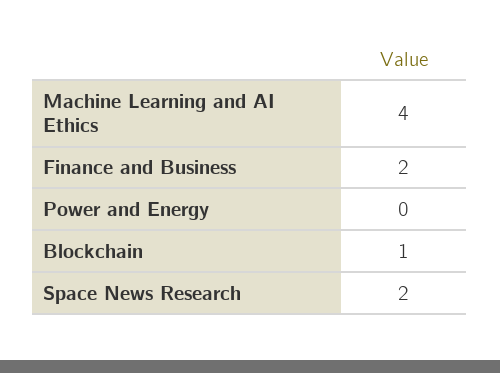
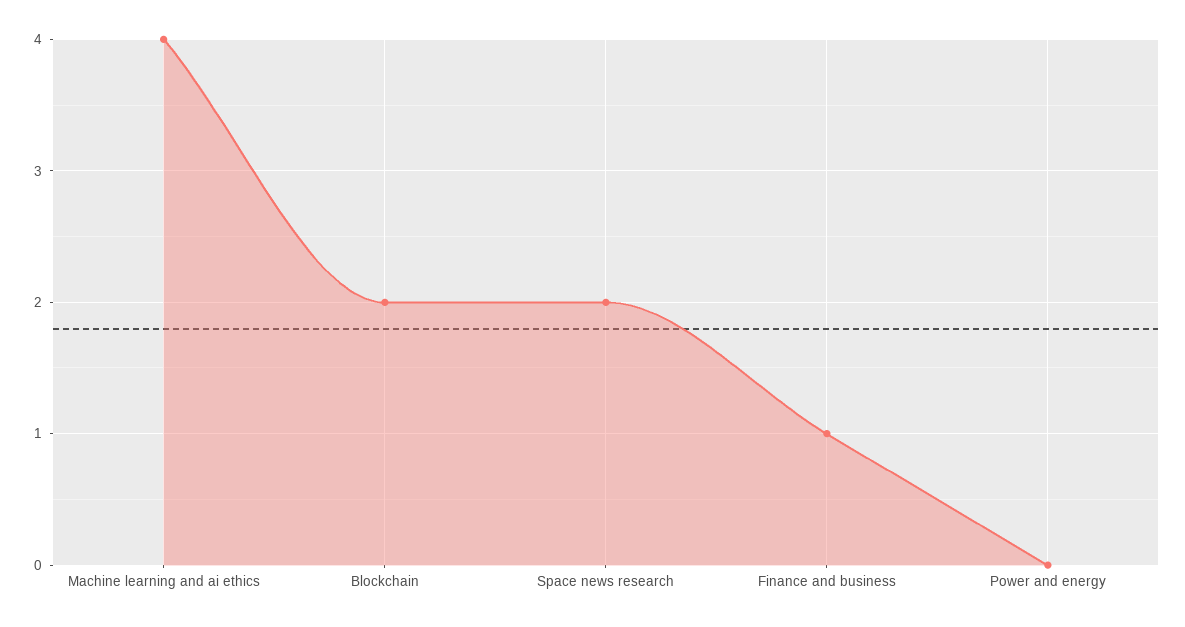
Finance and Business: 2 -> 1
Blockchain: 1 -> 2

